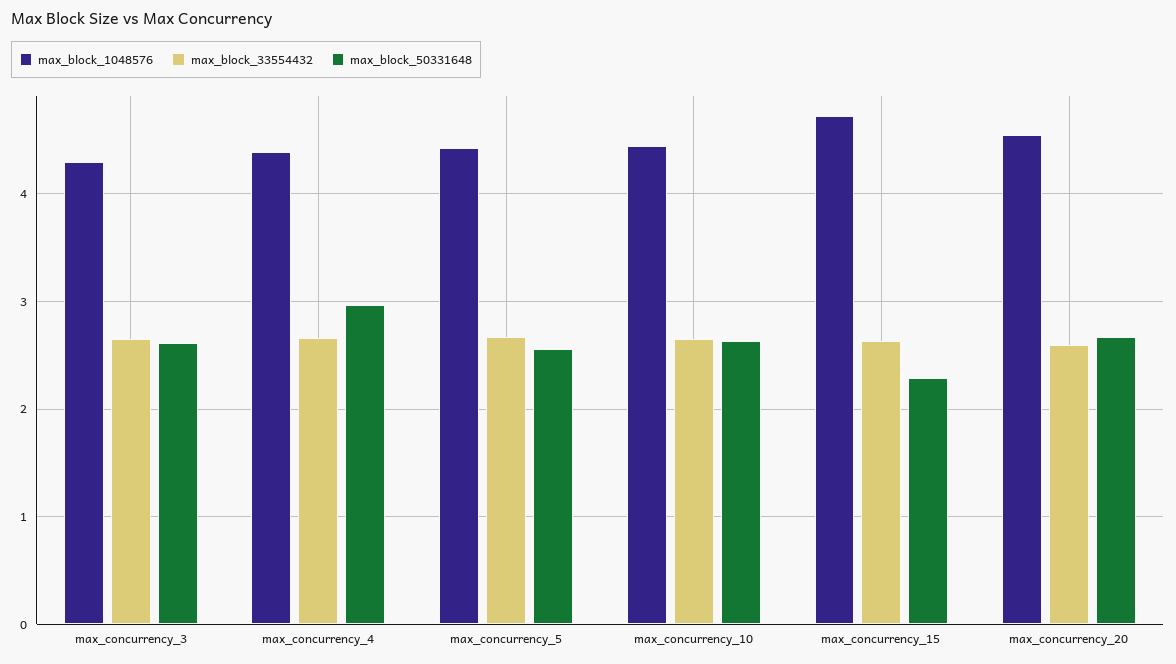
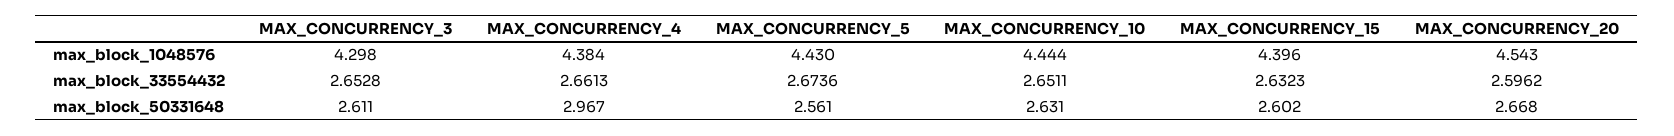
max_block_1048576, max_concurrency_15: 4.7 -> 4.396
max_block_50331648, max_concurrency_15: 2.3 -> 2.602

